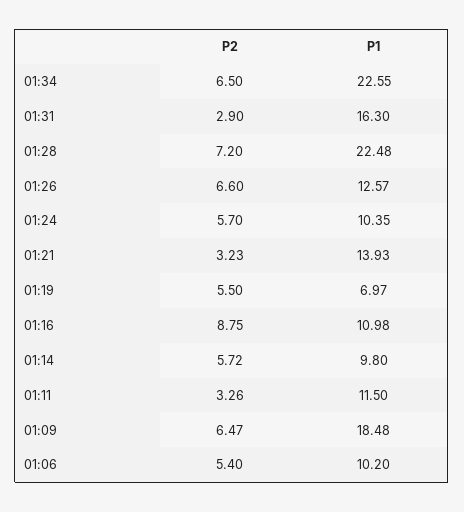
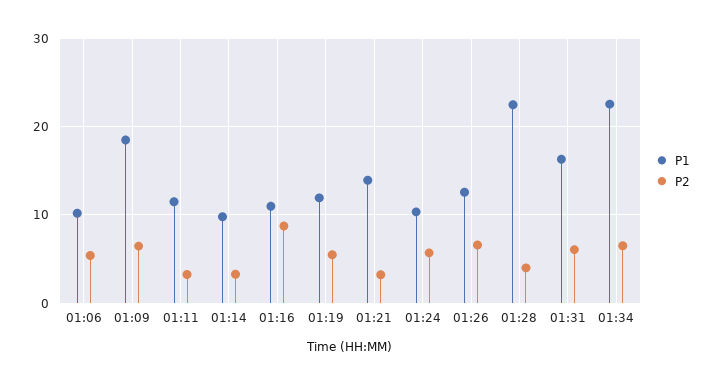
P2, 01:31: 2.9 -> 6
P2, 01:28: 7.2 -> 4
P1, 01:19: 6.97 -> 12
P2, 01:14: 5.72 -> 3

